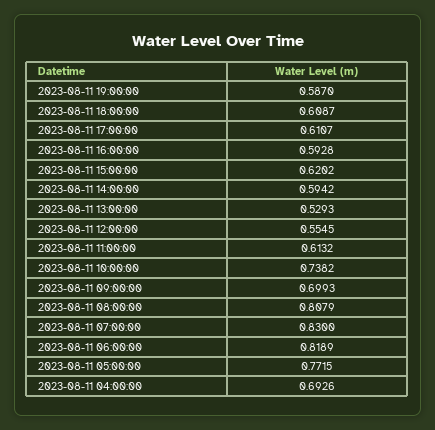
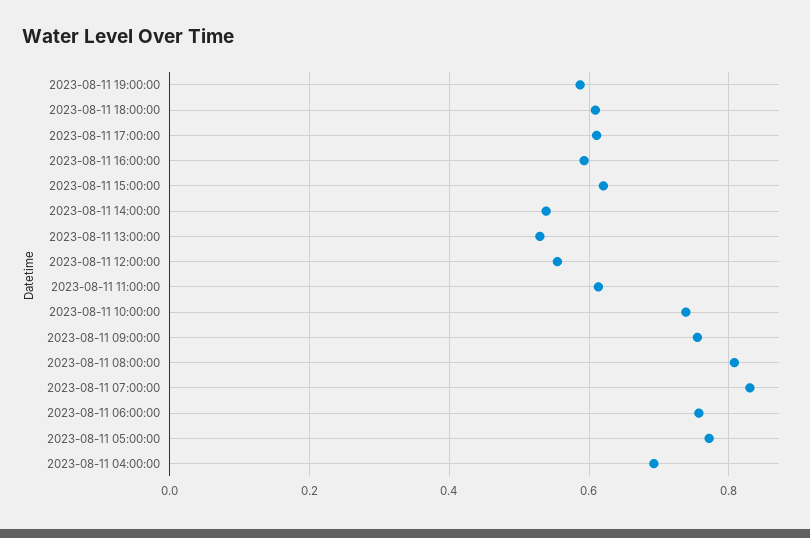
2023-08-11 14:00:00: 0.5942 -> 0.54
2023-08-11 09:00:00: 0.6993 -> 0.76
2023-08-11 06:00:00: 0.8189 -> 0.76

